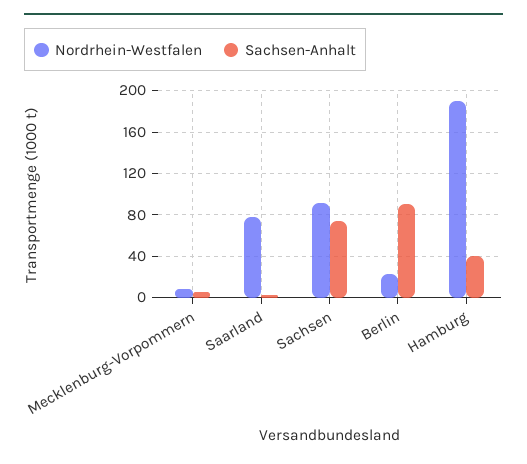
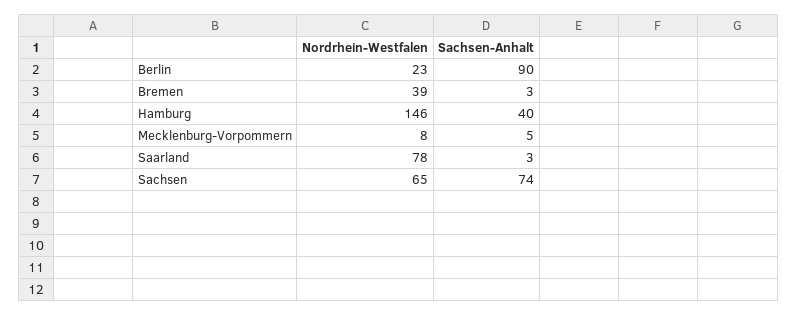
Nordrhein-Westfalen, Sachsen: 90 -> 65
Nordrhein-Westfalen, Hamburg: 190 -> 146
Nordrhein-Westfalen, Bremen: none -> 39
Sachsen-Anhalt, Bremen: none -> 3

